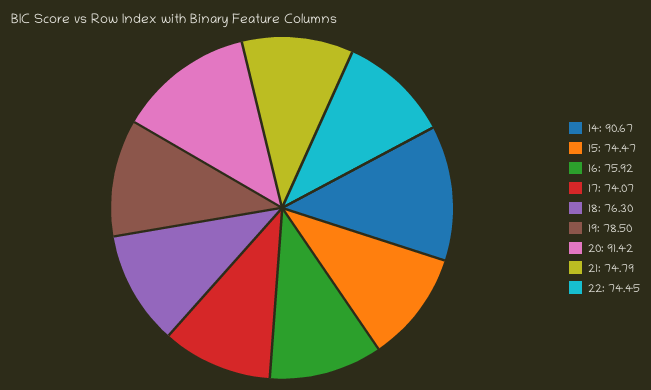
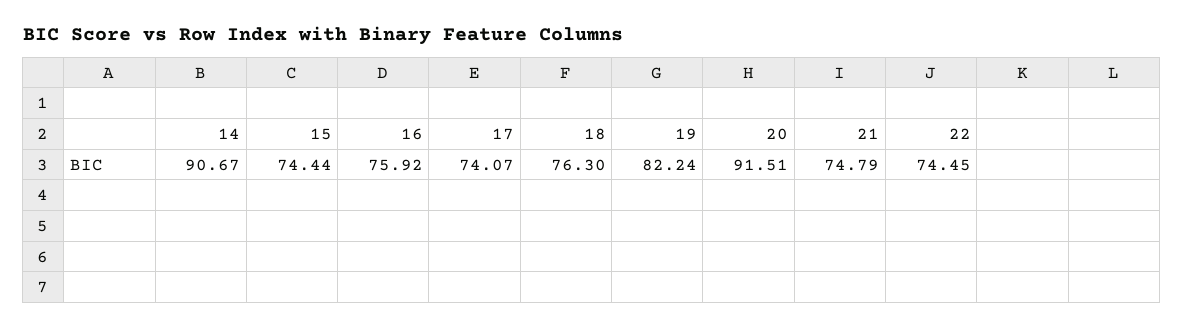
15: 74.47 -> 74.44
19: 78.5 -> 82.24
20: 91.42 -> 91.51

